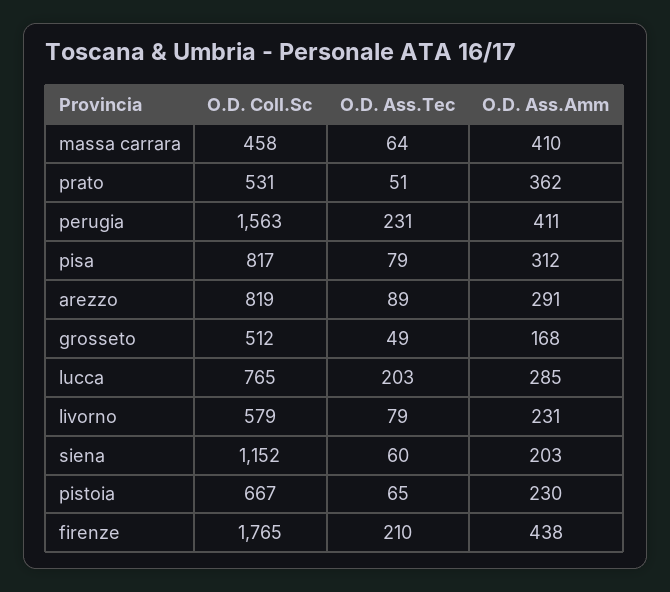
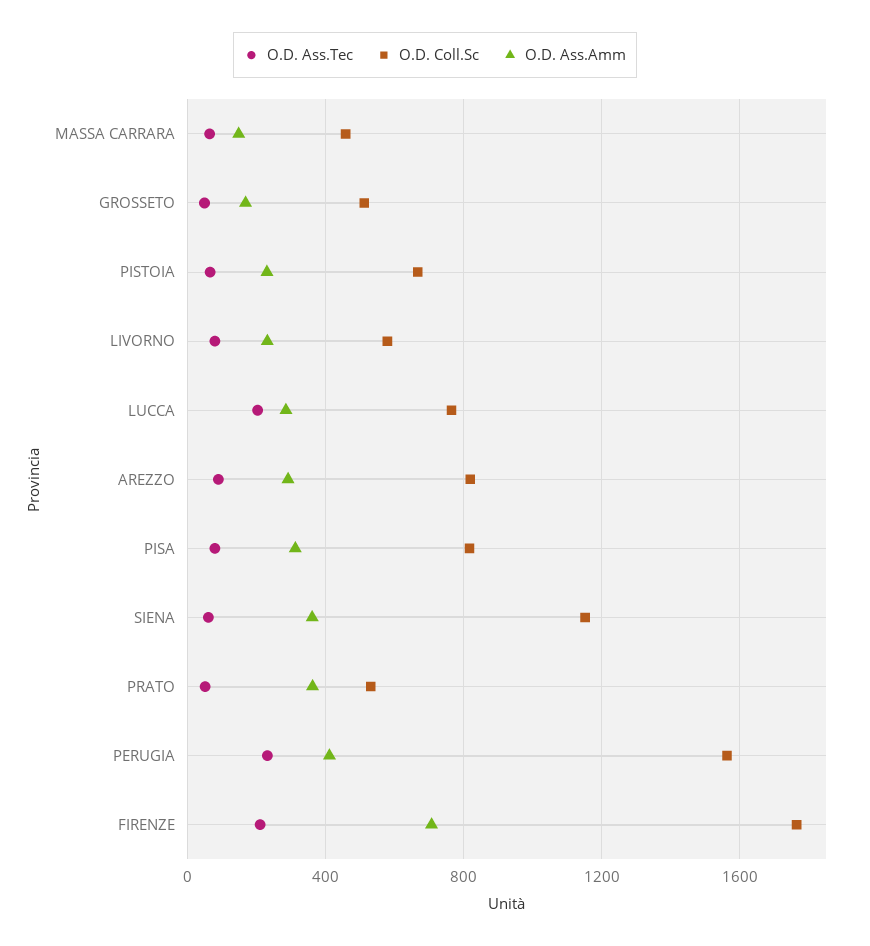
O.D. Ass.Amm, massa carrara: 410 -> 150
O.D. Ass.Amm, siena: 203 -> 350
O.D. Ass.Amm, firenze: 438 -> 700

